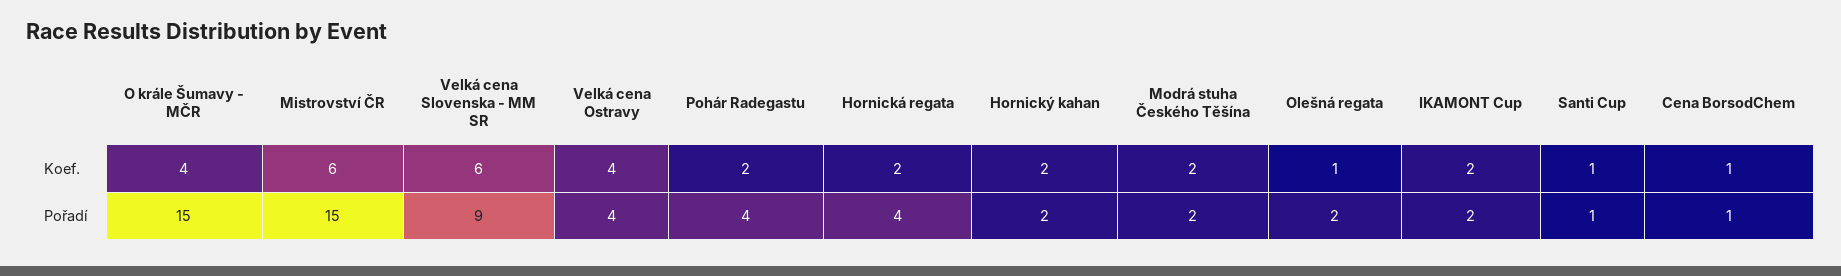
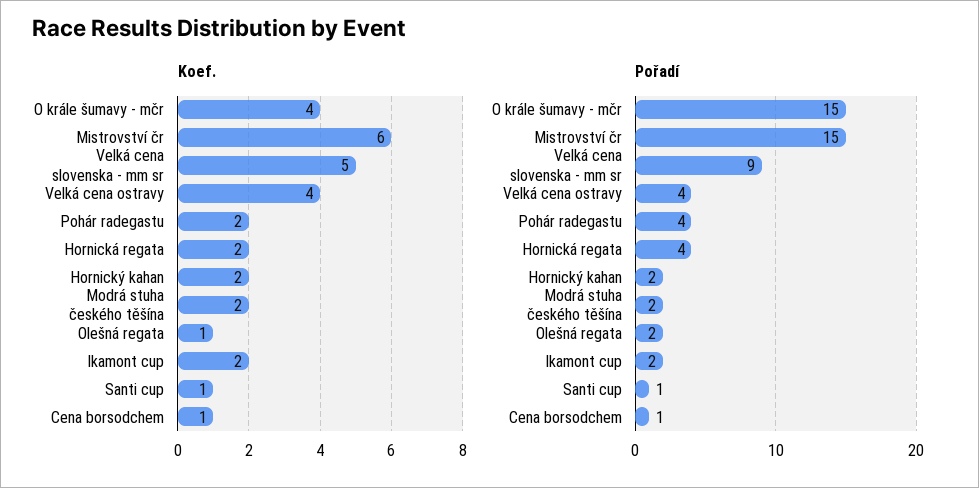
Koef., Velká cena Slovenska - MM SR: 6 -> 5

